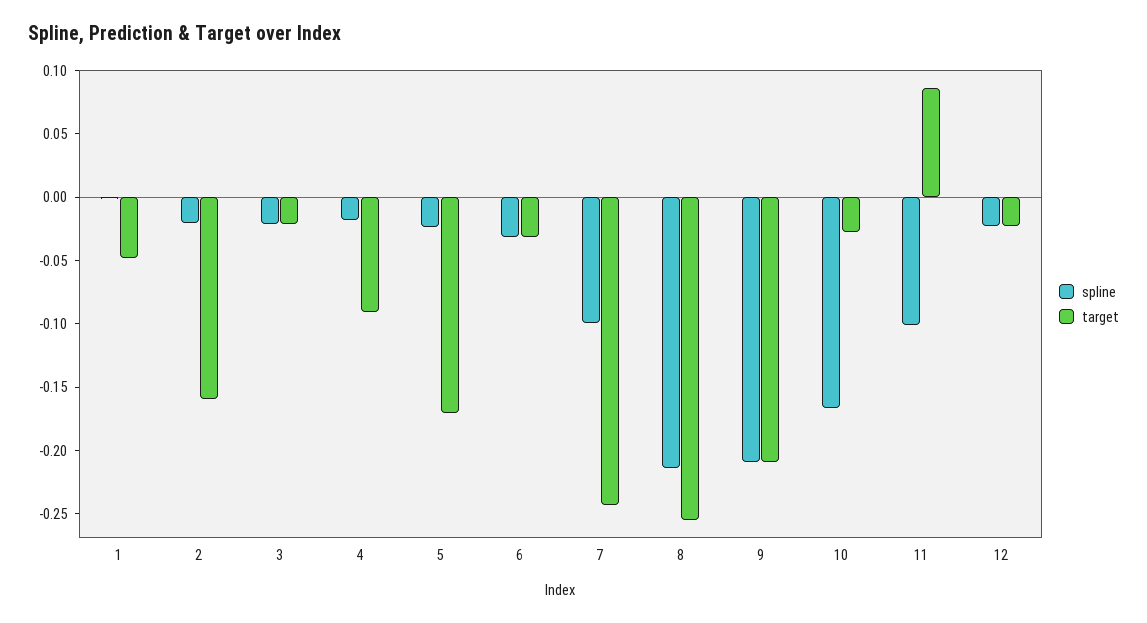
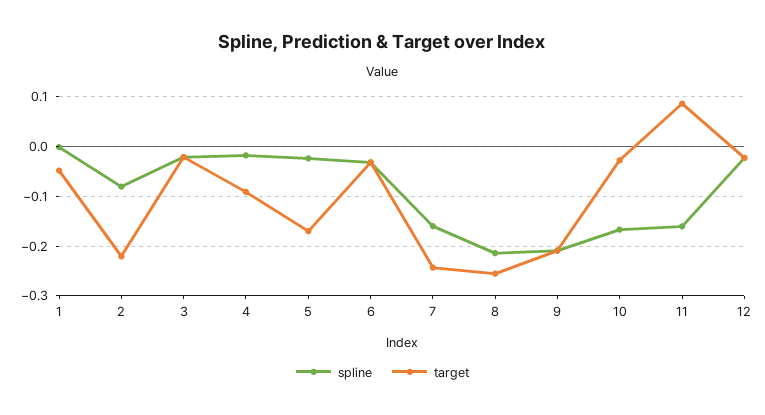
spline, 2: -0.02 -> -0.08
target, 2: -0.16 -> -0.22
spline, 7: -0.1 -> -0.16
spline, 11: -0.1 -> -0.16

